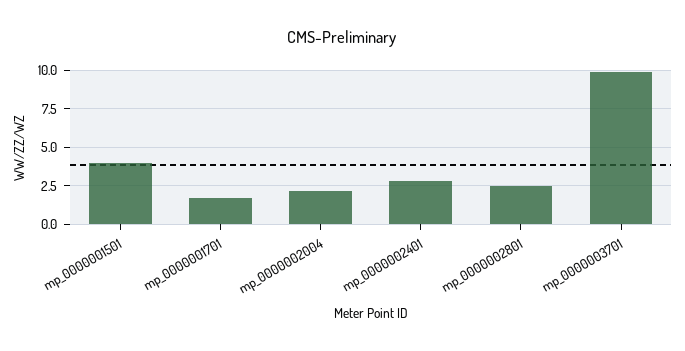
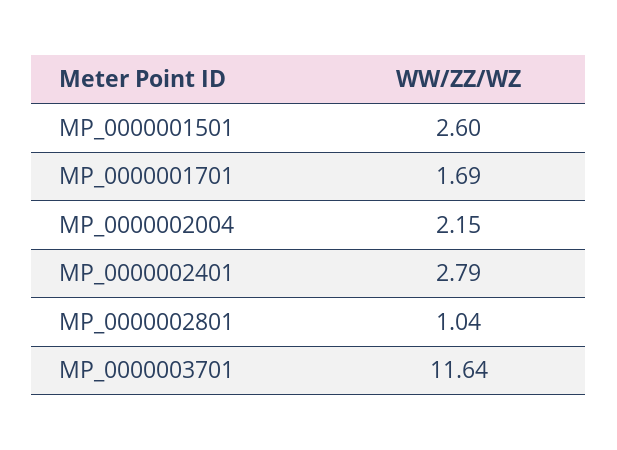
mp_0000001501: 4 -> 2.6
mp_0000002801: 2.5 -> 1.04
mp_0000003701: 10 -> 11.64

